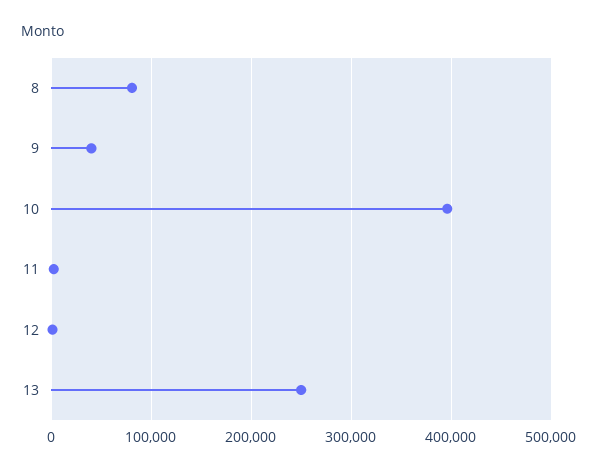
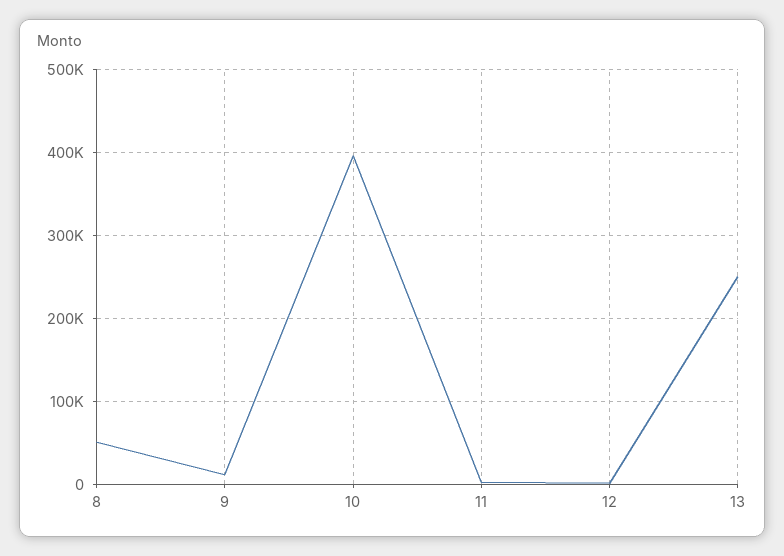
8: 80000 -> 50000
9: 40000 -> 10000

